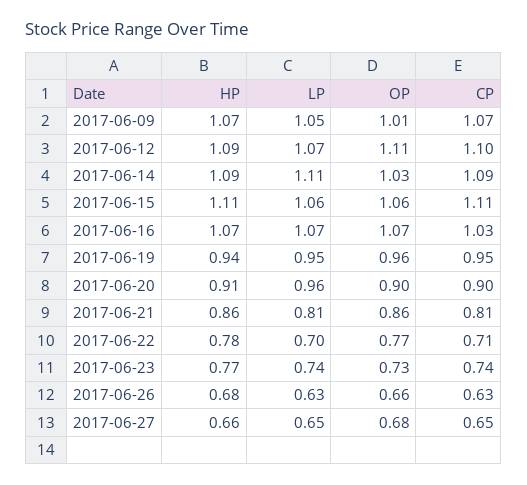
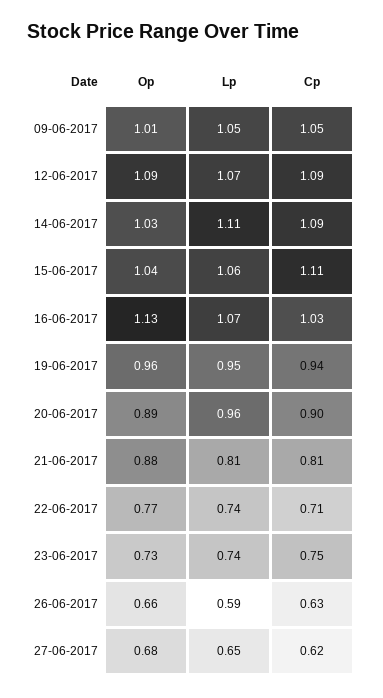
HP, 2017-06-09: 1.07 -> none
CP, 2017-06-09: 1.07 -> 1.05
HP, 2017-06-12: 1.09 -> none
OP, 2017-06-12: 1.11 -> 1.09
CP, 2017-06-12: 1.1 -> 1.09
HP, 2017-06-14: 1.09 -> none
HP, 2017-06-15: 1.11 -> none
OP, 2017-06-15: 1.06 -> 1.04
HP, 2017-06-16: 1.07 -> none
OP, 2017-06-16: 1.07 -> 1.13
HP, 2017-06-19: 0.94 -> none
CP, 2017-06-19: 0.95 -> 0.94
HP, 2017-06-20: 0.91 -> none
OP, 2017-06-20: 0.9 -> 0.89
HP, 2017-06-21: 0.86 -> none
OP, 2017-06-21: 0.86 -> 0.88
HP, 2017-06-22: 0.78 -> none
LP, 2017-06-22: 0.7 -> 0.74
HP, 2017-06-23: 0.77 -> none
CP, 2017-06-23: 0.74 -> 0.75
HP, 2017-06-26: 0.68 -> none
LP, 2017-06-26: 0.63 -> 0.59
HP, 2017-06-27: 0.66 -> none
CP, 2017-06-27: 0.65 -> 0.62

